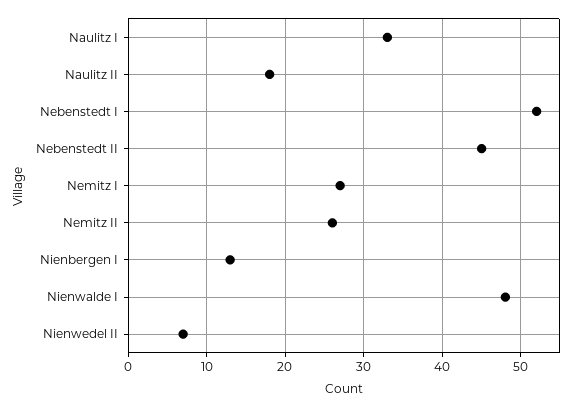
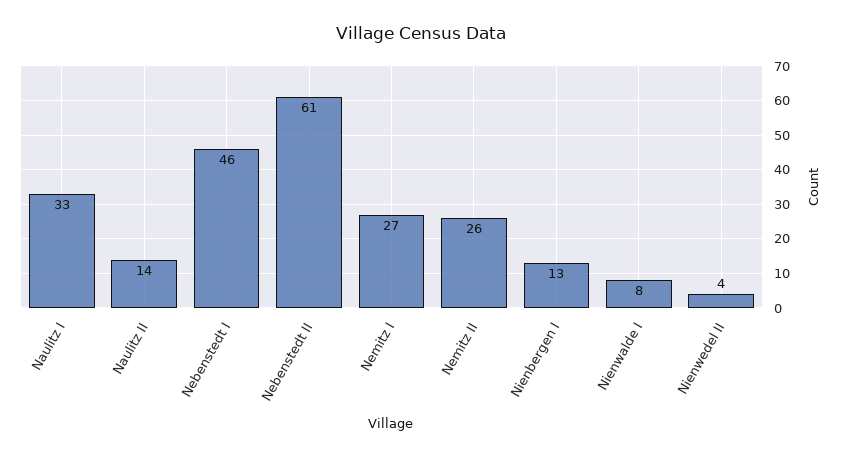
Naulitz II: 18 -> 14
Nebenstedt I: 52 -> 46
Nebenstedt II: 45 -> 61
Nienwalde I: 48 -> 8
Nienwedel II: 7 -> 4

